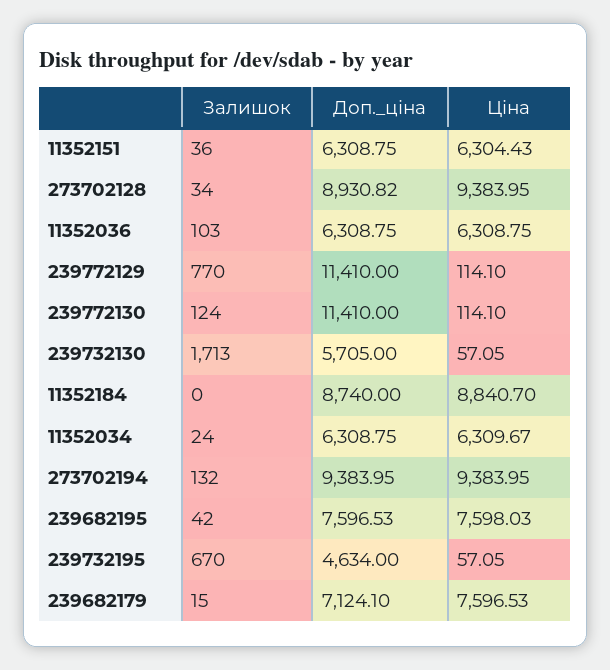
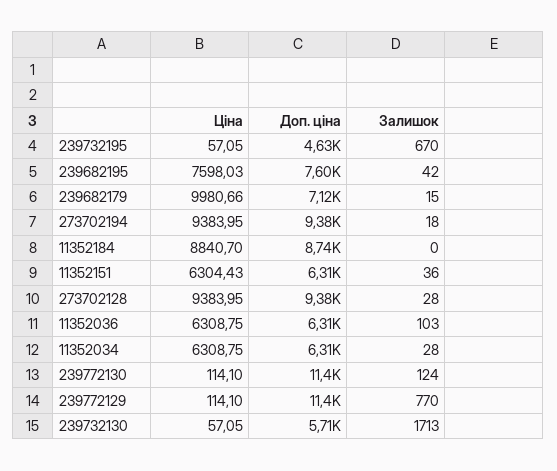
Залишок, 273702128: 34 -> 28
Доп._ціна, 273702128: 8930.82 -> 9380
Залишок, 11352034: 24 -> 28
Ціна, 11352034: 6309.67 -> 6308.75
Залишок, 273702194: 132 -> 18
Ціна, 239682179: 7596.53 -> 9980.66

